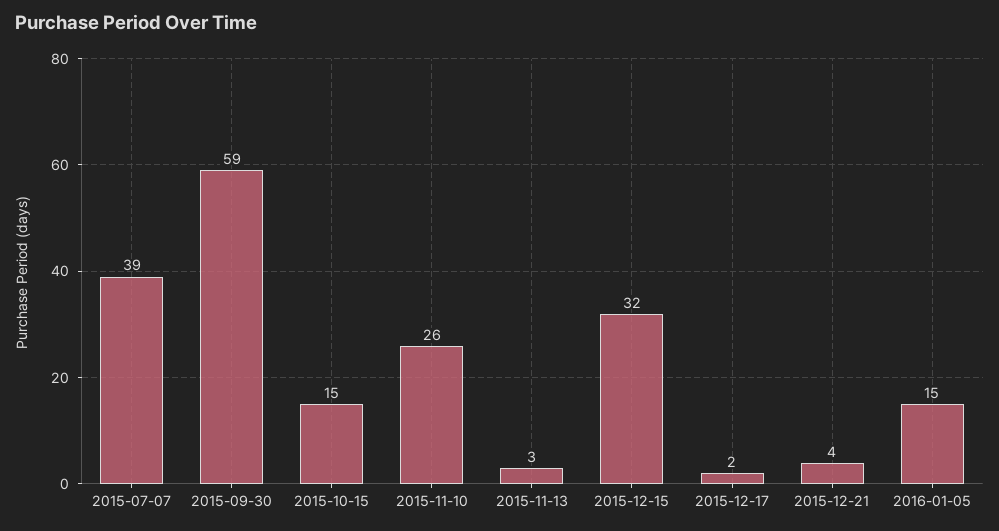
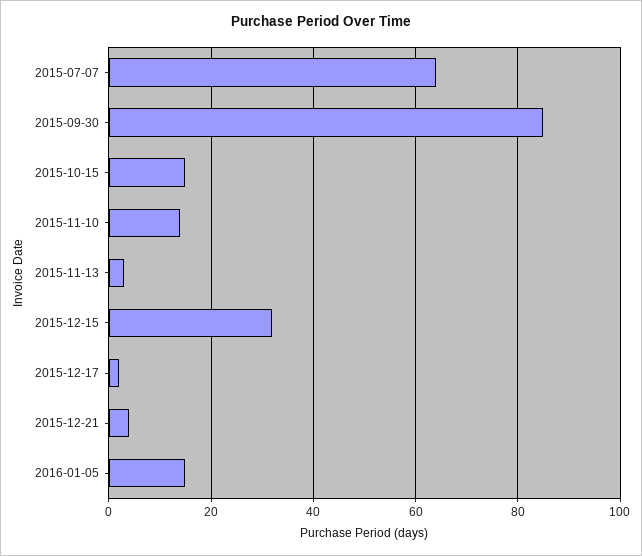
2015-07-07: 39 -> 65
2015-09-30: 59 -> 85
2015-11-10: 26 -> 15

